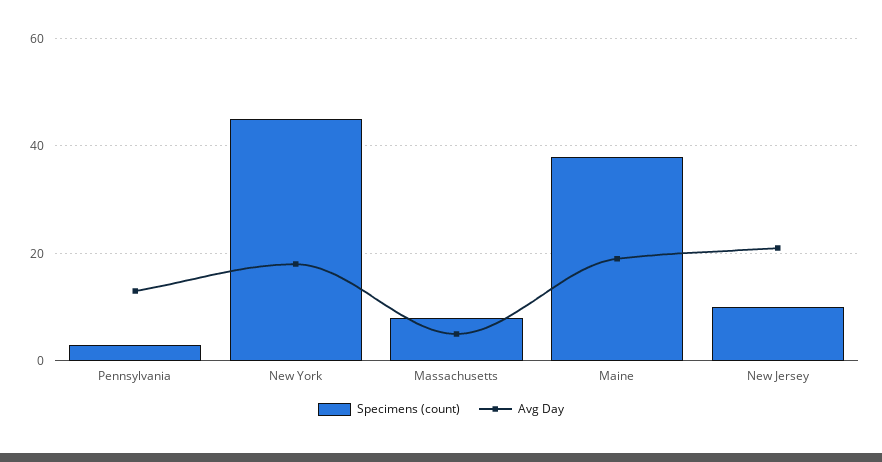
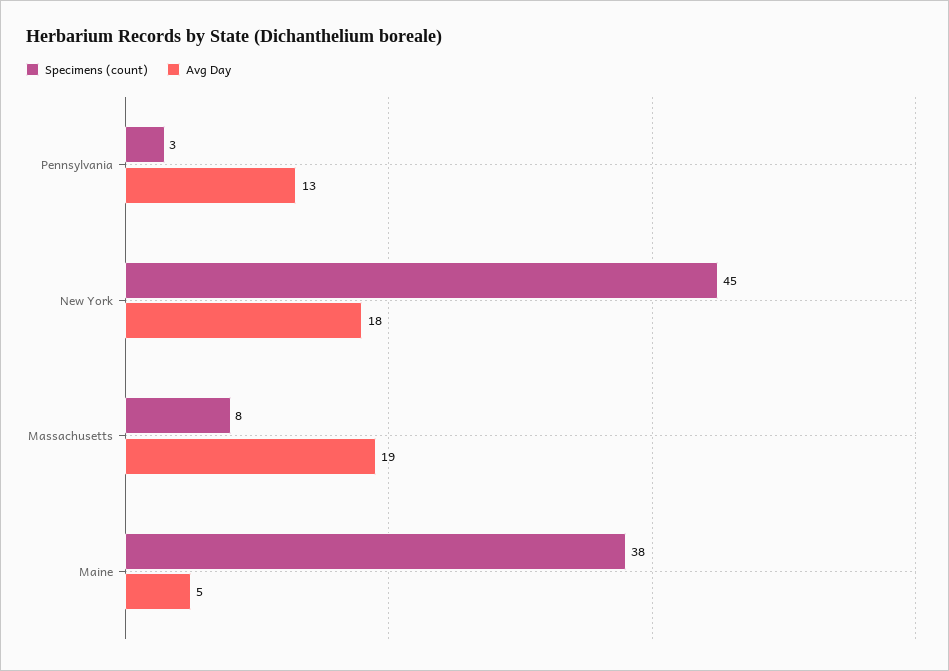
Avg Day, Massachusetts: 5 -> 19
Avg Day, Maine: 20 -> 5
Specimens (count), New Jersey: 10 -> none
Avg Day, New Jersey: 20 -> none

